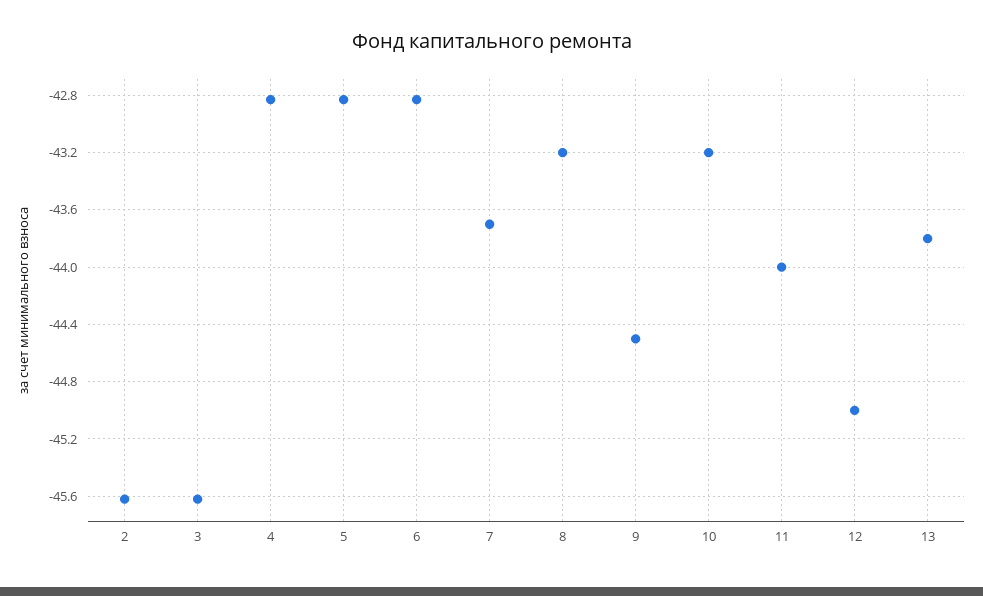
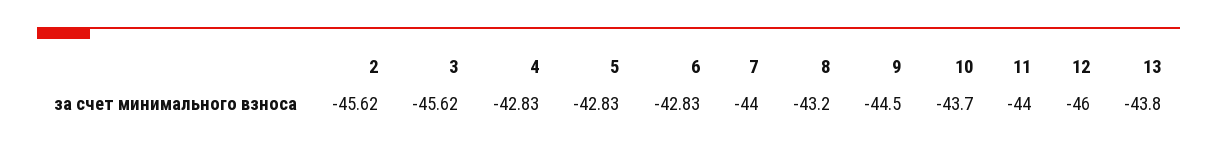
7: -43.7 -> -44
10: -43.2 -> -43.7
12: -45 -> -46

